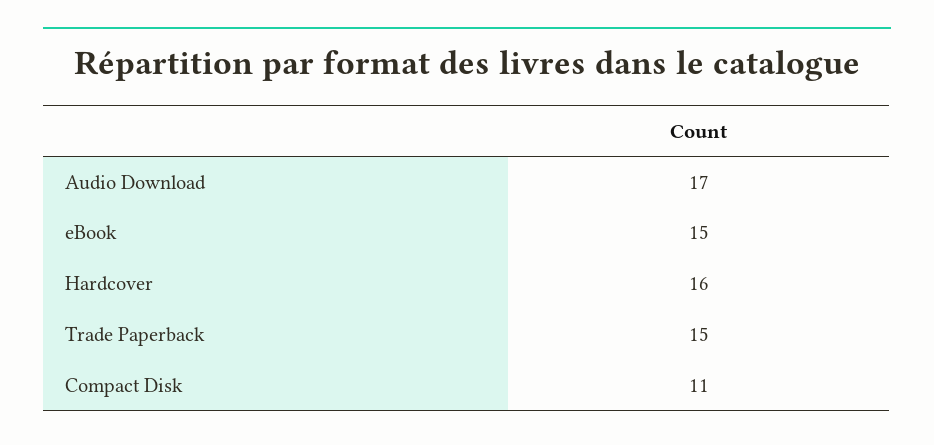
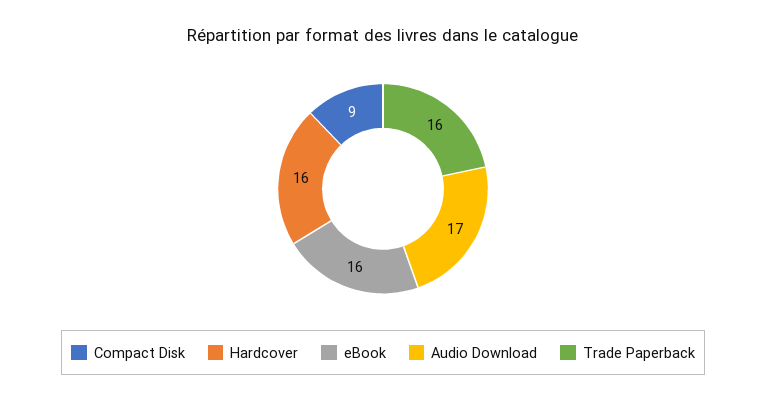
eBook: 15 -> 16
Trade Paperback: 15 -> 16
Compact Disk: 11 -> 9

